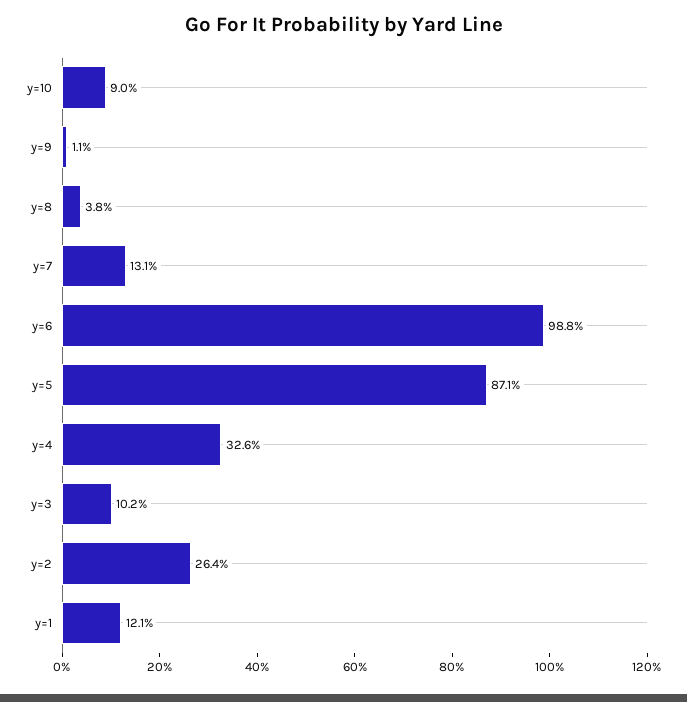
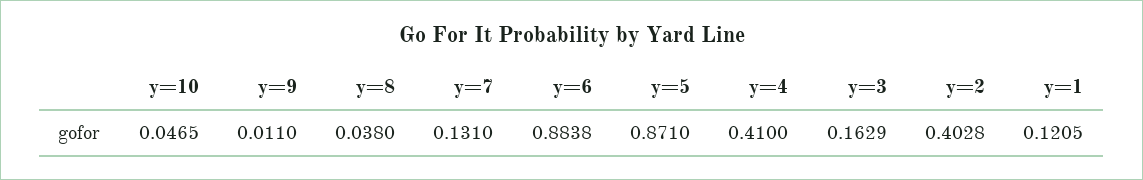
y=10: 0.09 -> 0.0465
y=6: 0.988 -> 0.8838
y=4: 0.326 -> 0.41
y=3: 0.102 -> 0.1629
y=2: 0.264 -> 0.4028

